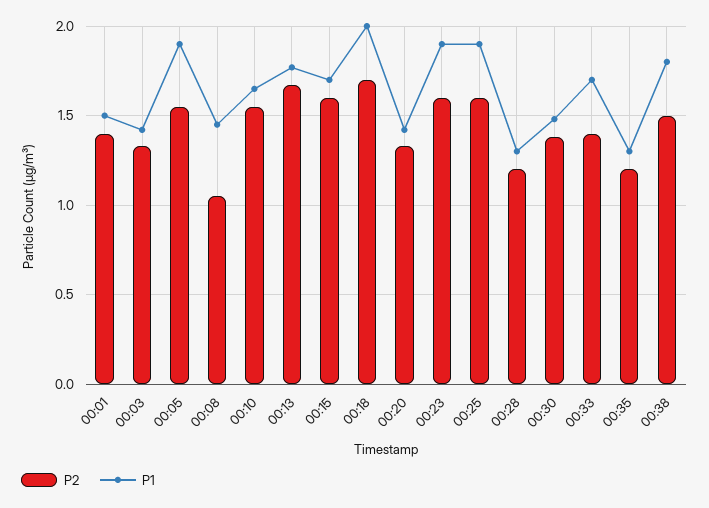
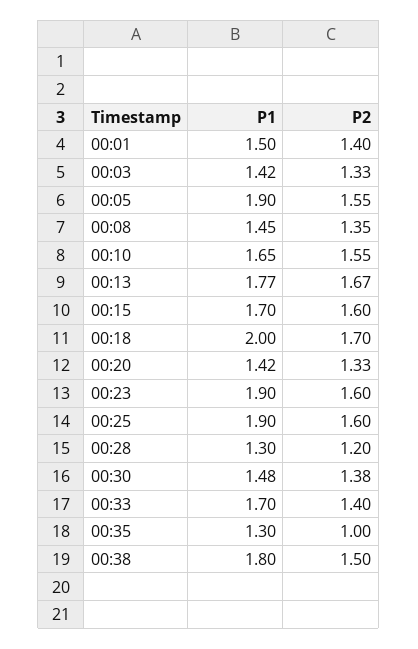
P2, 00:08: 1.05 -> 1.35
P2, 00:35: 1.2 -> 1

